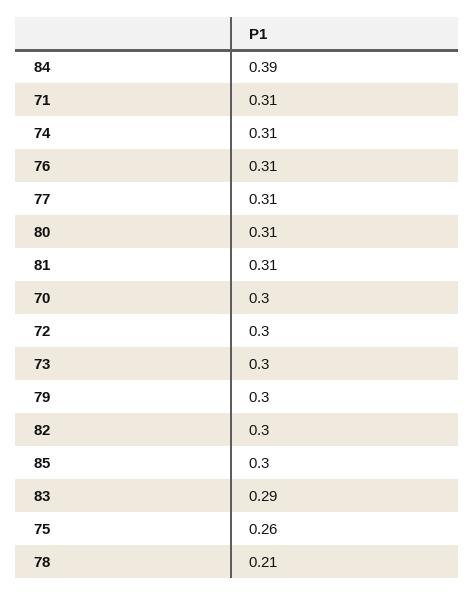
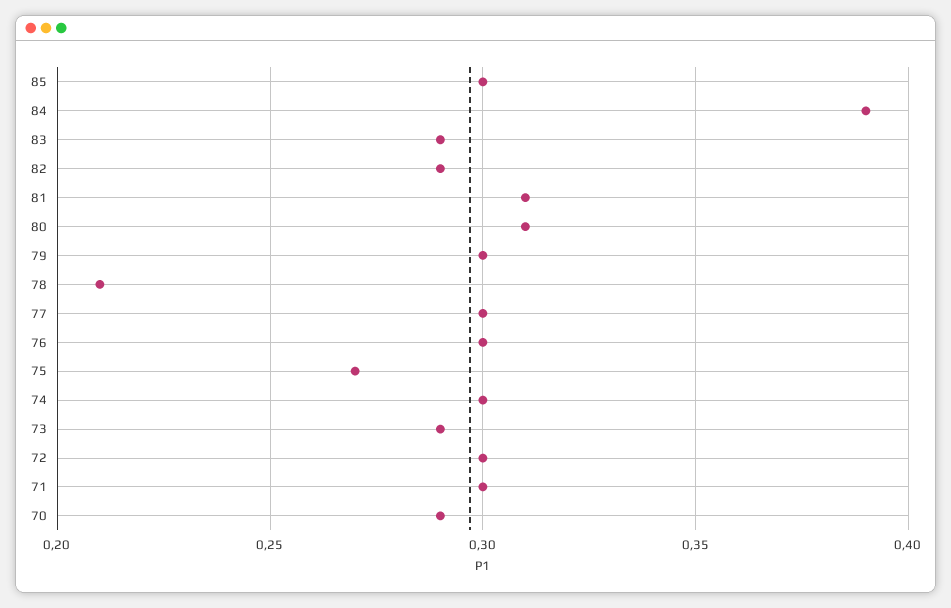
71: 0.31 -> 0.3
74: 0.31 -> 0.3
76: 0.31 -> 0.3
77: 0.31 -> 0.3
70: 0.3 -> 0.29
73: 0.3 -> 0.29
82: 0.3 -> 0.29
75: 0.26 -> 0.27

